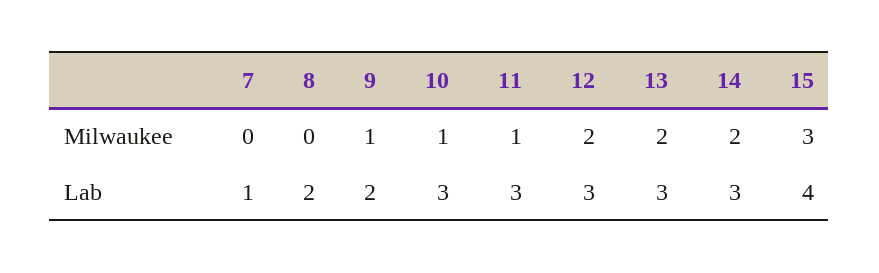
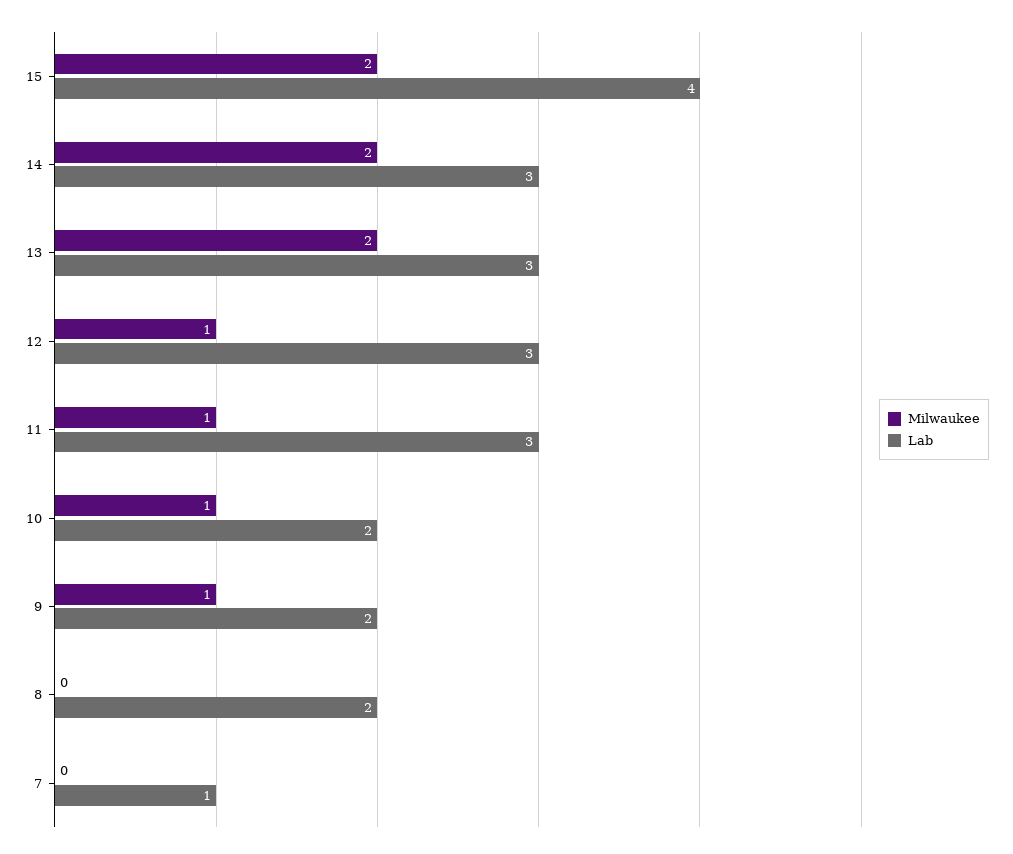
Milwaukee, 12: 2 -> 1
Milwaukee, 15: 3 -> 2
Lab, 10: 3 -> 2

